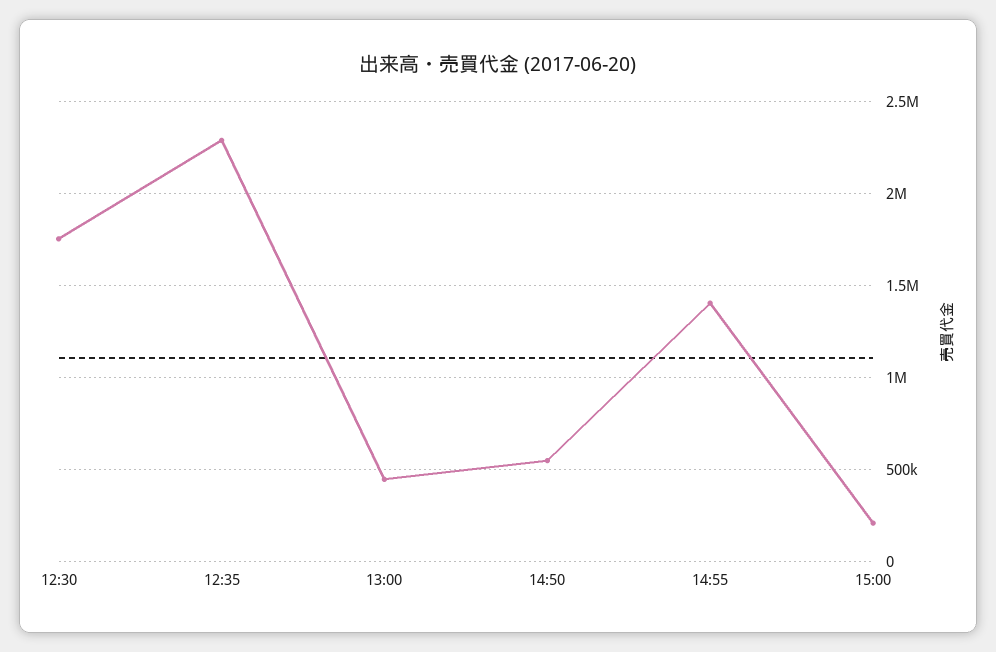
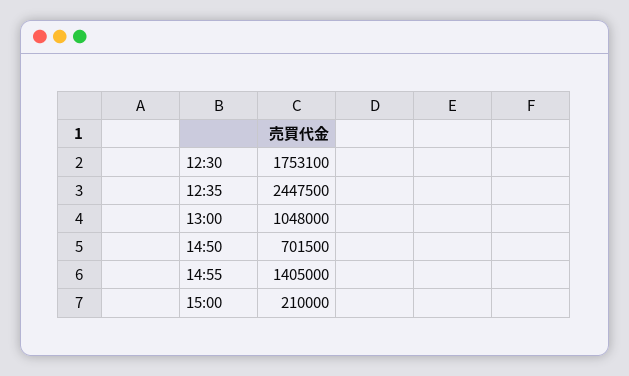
12:35: 2300000 -> 2447500
13:00: 450000 -> 1048000
14:50: 550000 -> 701500

